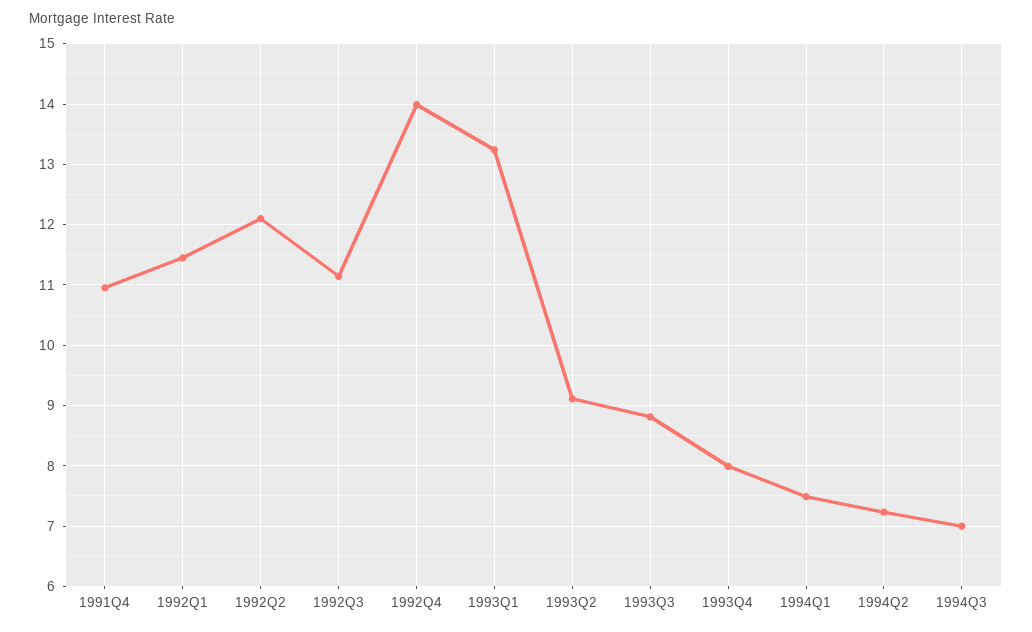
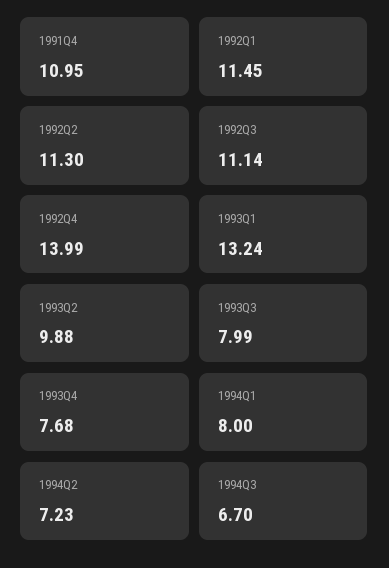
1992Q2: 12.1 -> 11.3
1993Q2: 9.1 -> 9.88
1993Q3: 8.8 -> 7.99
1993Q4: 8 -> 7.68
1994Q1: 7.5 -> 8
1994Q3: 7 -> 6.7

